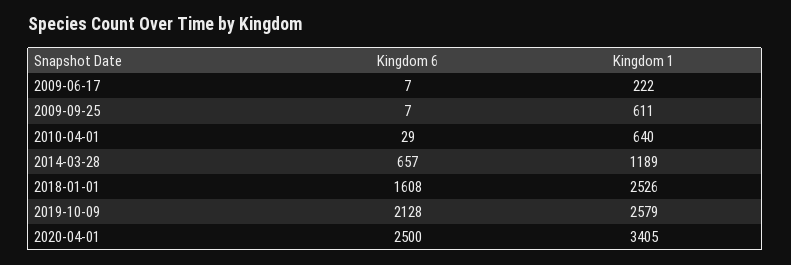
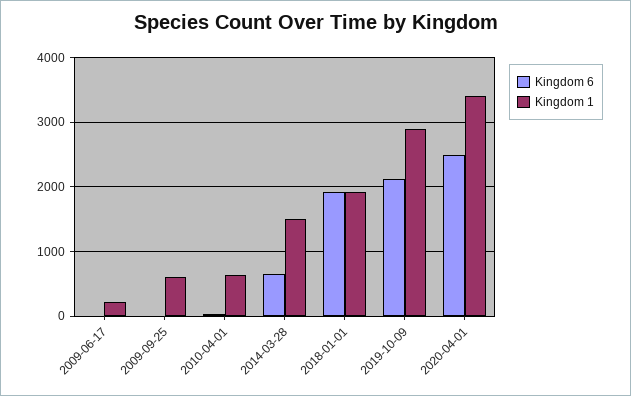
Kingdom 1, 2014-03-28: 1189 -> 1500
Kingdom 6, 2018-01-01: 1608 -> 1900
Kingdom 1, 2018-01-01: 2526 -> 1900
Kingdom 1, 2019-10-09: 2579 -> 2900

